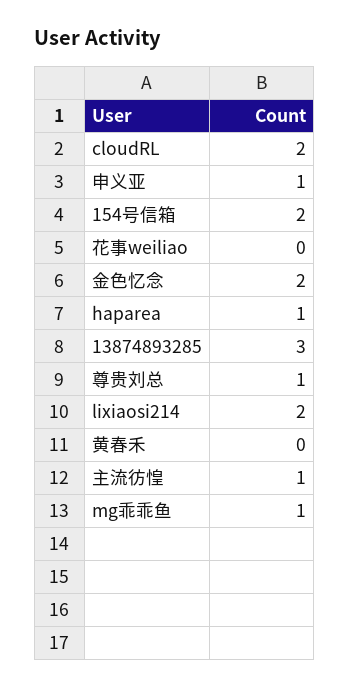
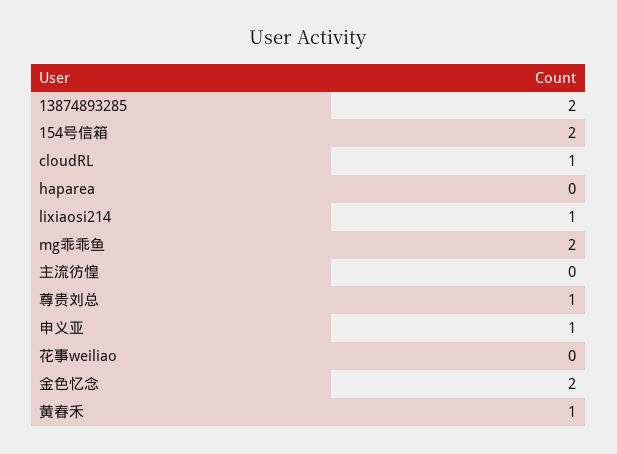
cloudRL: 2 -> 1
haparea: 1 -> 0
13874893285: 3 -> 2
lixiaosi214: 2 -> 1
黄春禾: 0 -> 1
主流彷惶: 1 -> 0
mg乖乖鱼: 1 -> 2

